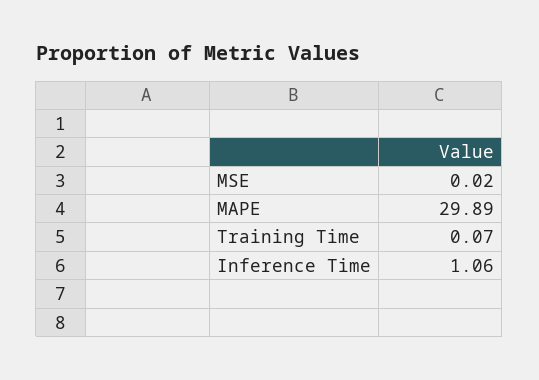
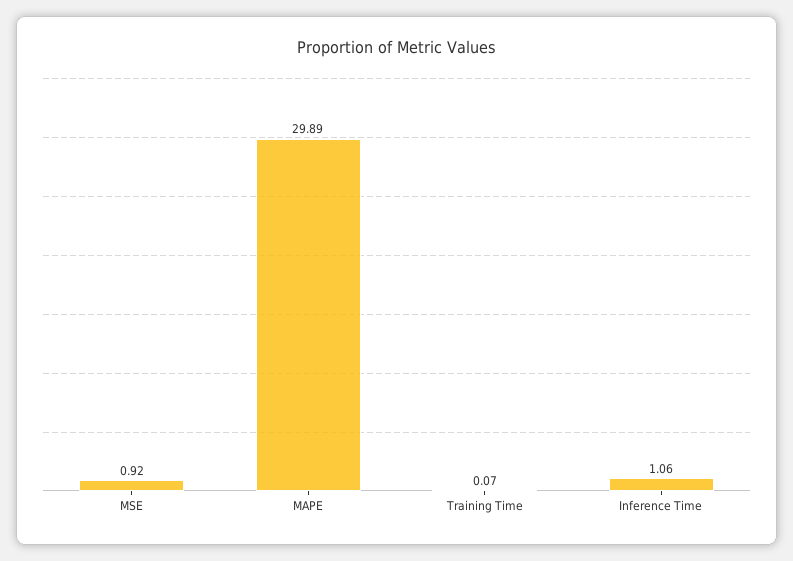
MSE: 0.02 -> 0.92

